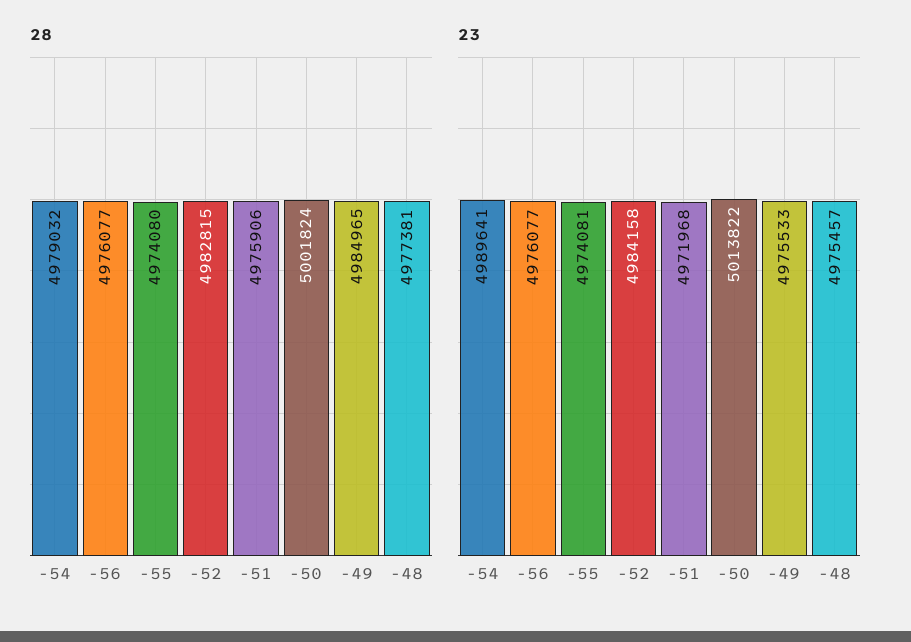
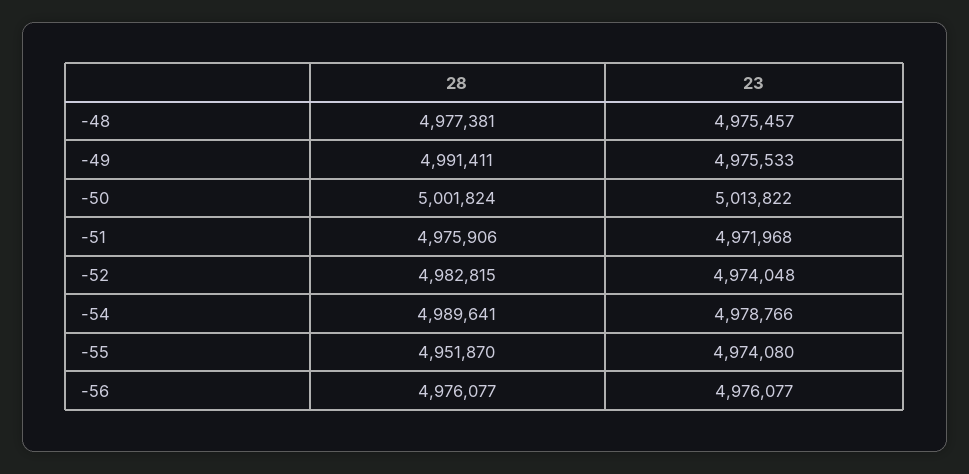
28, -54: 4979032 -> 4989641
28, -55: 4974080 -> 4951870
28, -49: 4984965 -> 4991411
23, -54: 4989641 -> 4978766
23, -55: 4974081 -> 4974080
23, -52: 4984158 -> 4974048

